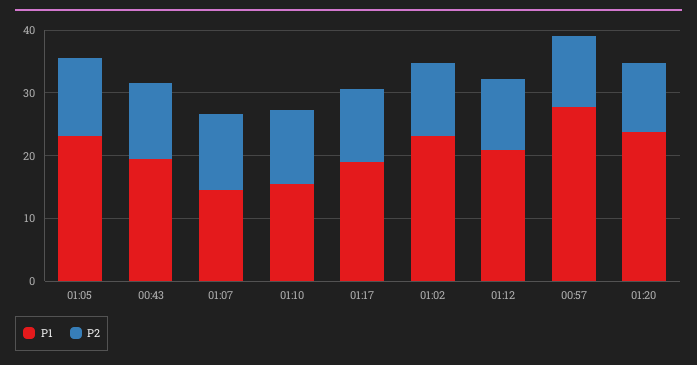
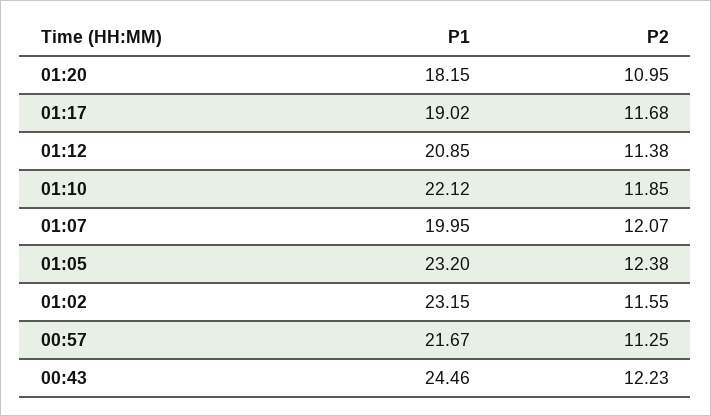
P1, 00:43: 20 -> 24.46
P1, 01:07: 14 -> 19.95
P1, 01:10: 16 -> 22.12
P1, 00:57: 28 -> 21.67
P1, 01:20: 24 -> 18.15

